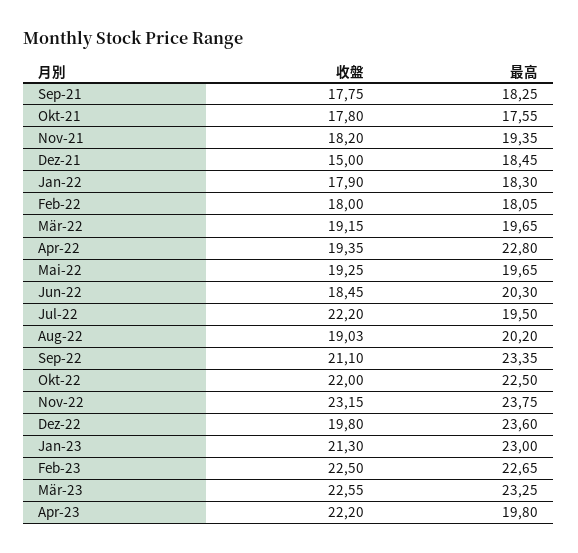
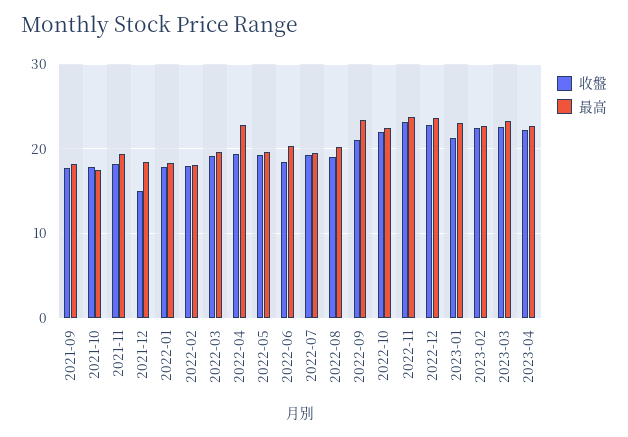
收盤, Jul-22: 22.2 -> 19
收盤, Dez-22: 19.8 -> 23
最高, Apr-23: 19.8 -> 23

